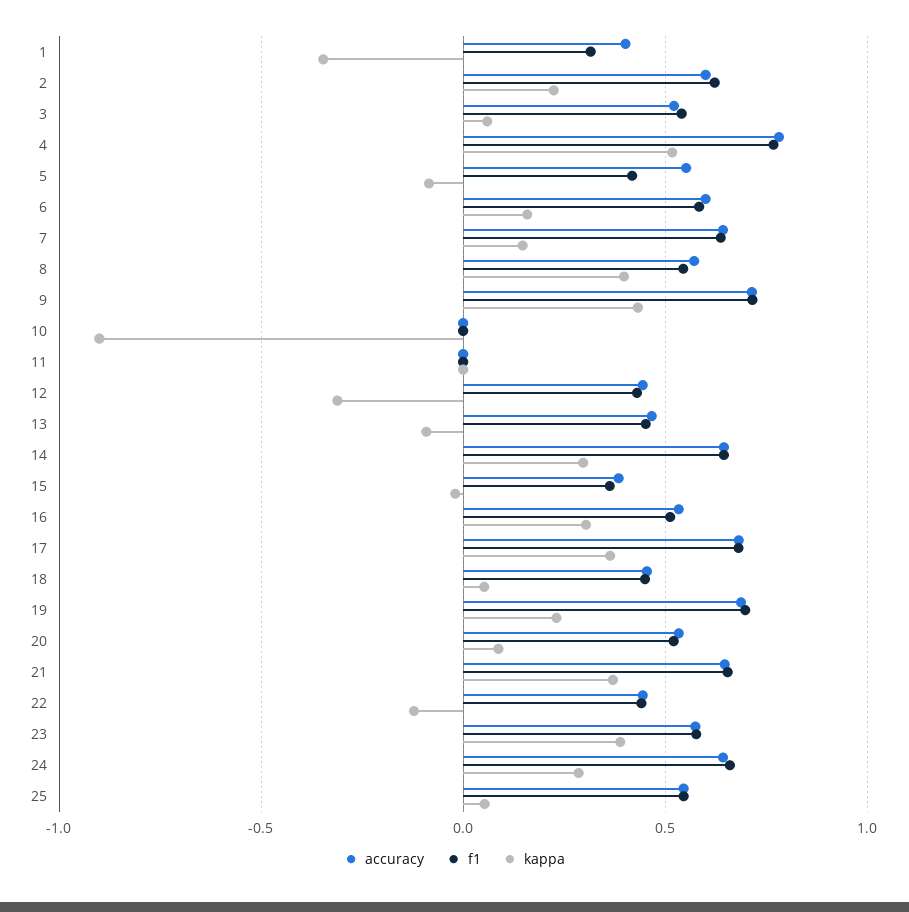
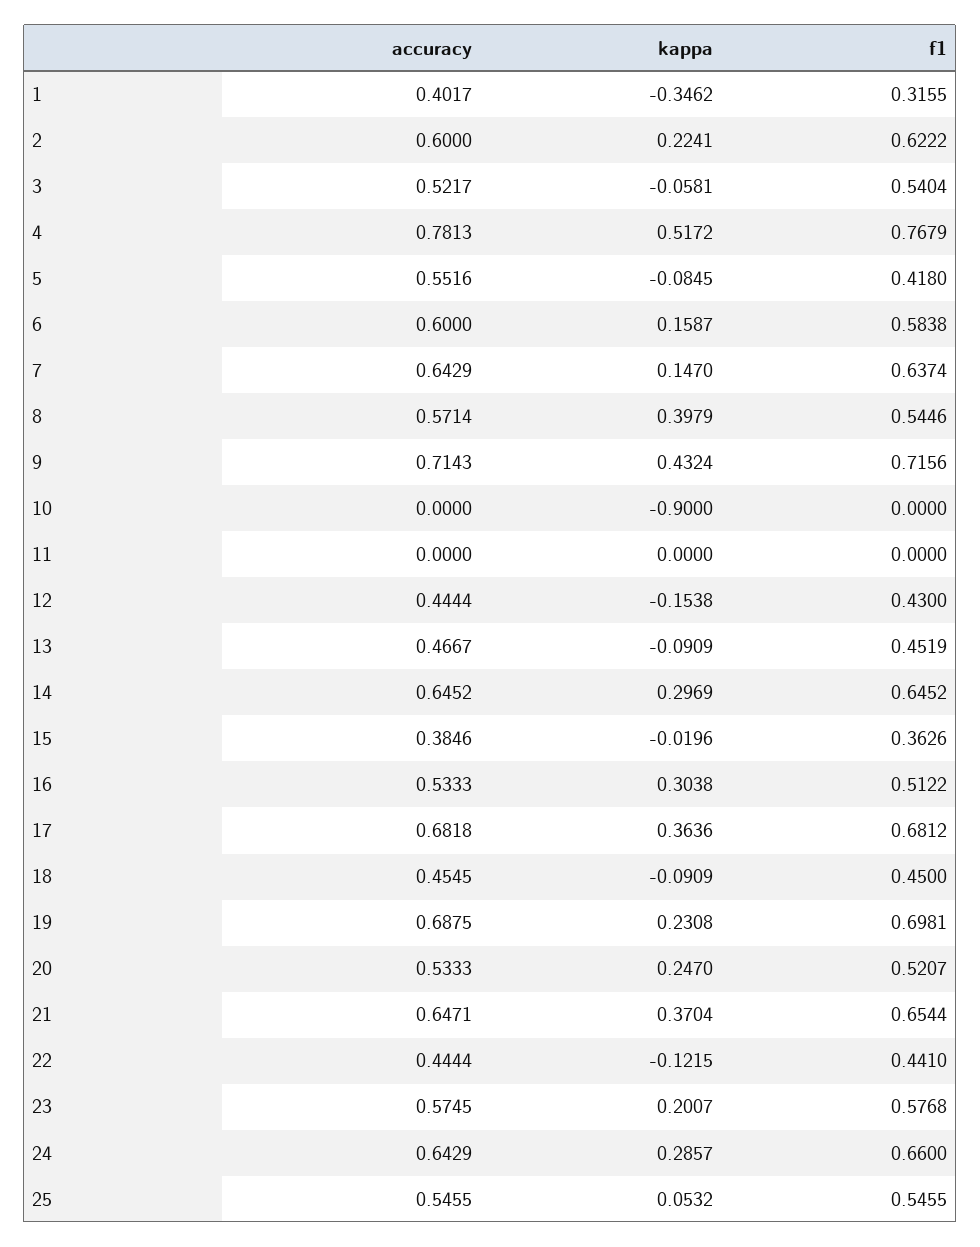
kappa, 3: 0.05 -> -0.0581
kappa, 12: -0.3 -> -0.1538
kappa, 18: 0.05 -> -0.0909
kappa, 20: 0.1 -> 0.247
kappa, 23: 0.4 -> 0.2007

